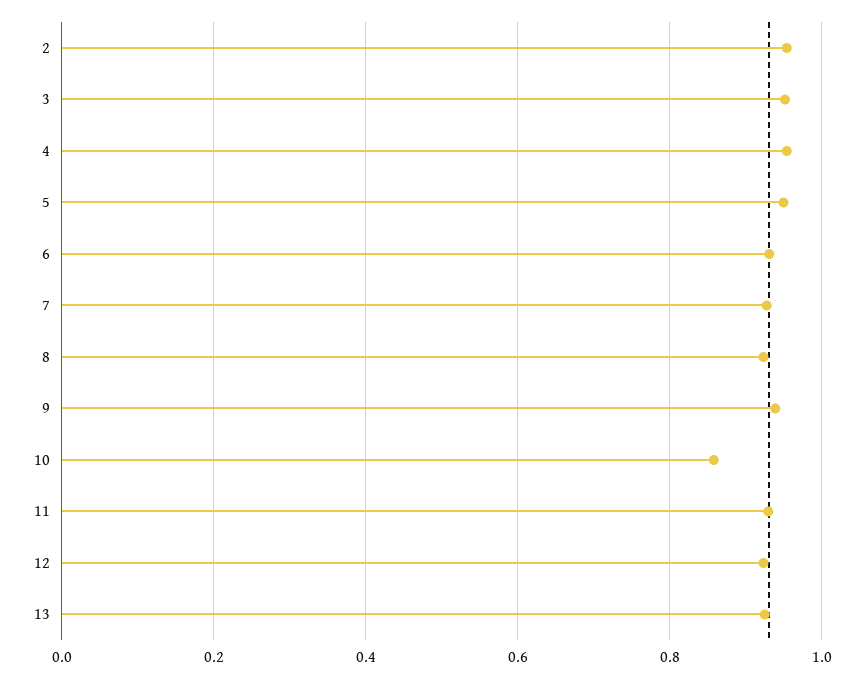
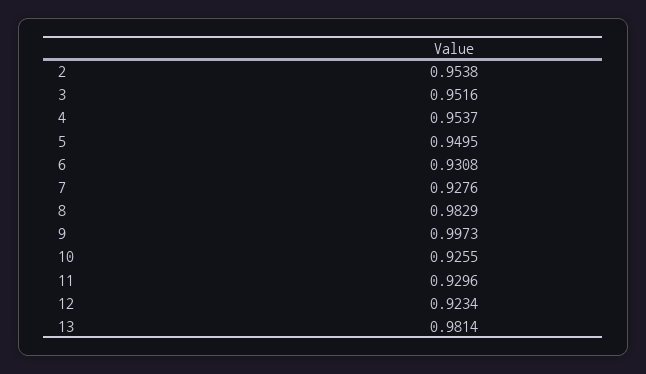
8: 0.92 -> 0.9829
9: 0.94 -> 0.9973
10: 0.86 -> 0.9255
13: 0.92 -> 0.9814

